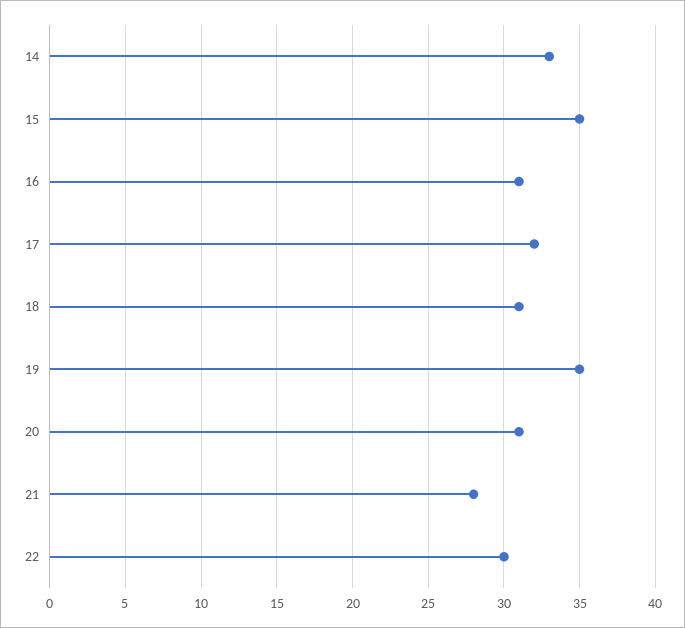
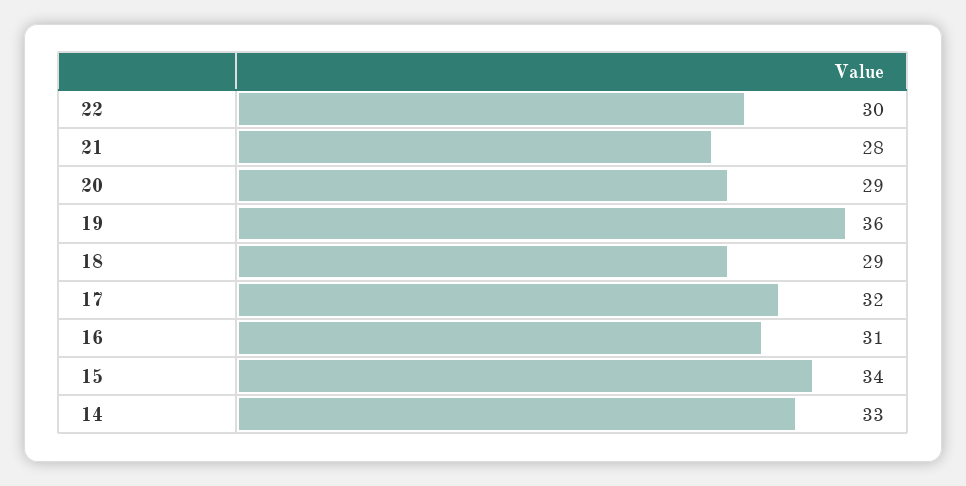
15: 35 -> 34
18: 31 -> 29
19: 35 -> 36
20: 31 -> 29

